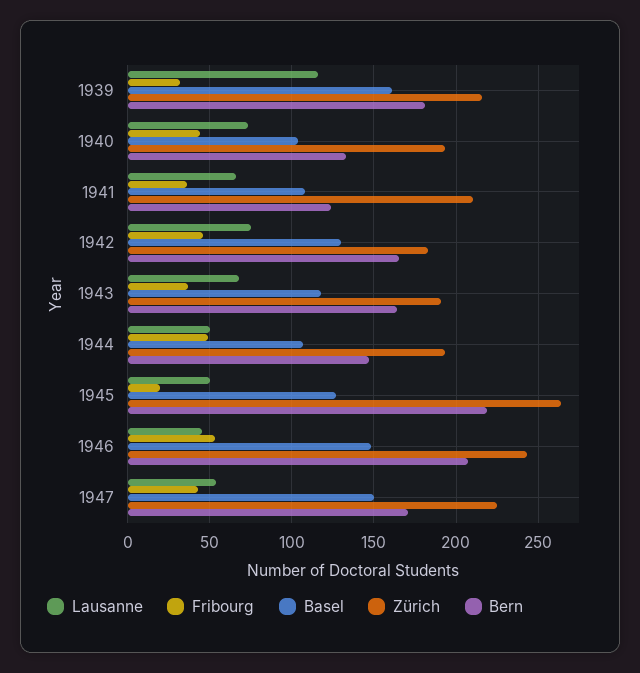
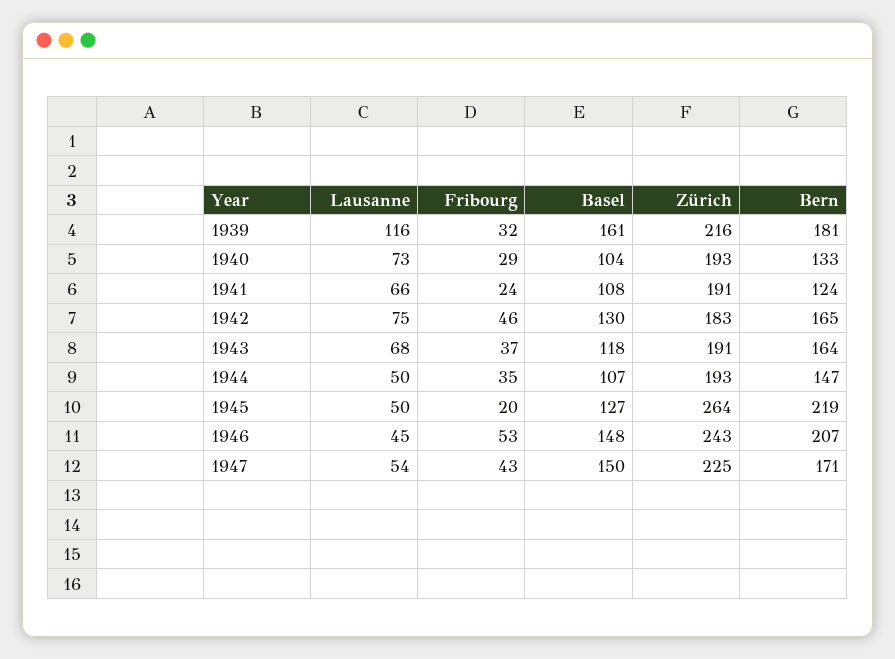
Fribourg, 1940: 45 -> 29
Fribourg, 1941: 35 -> 24
Zürich, 1941: 210 -> 191
Fribourg, 1944: 50 -> 35

